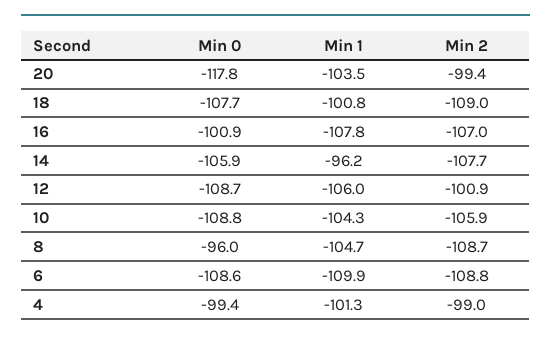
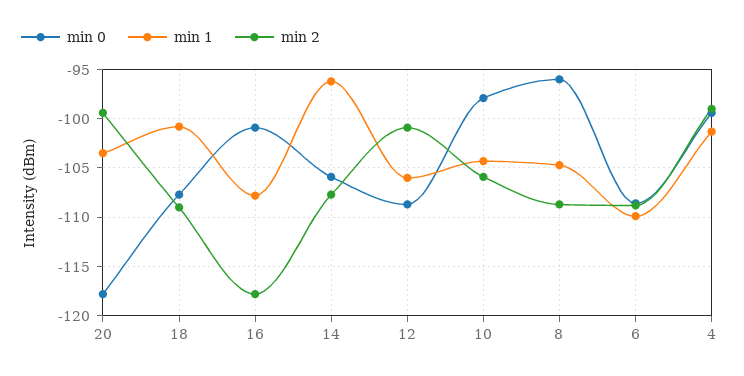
Min 2, 16: -107 -> -118
Min 0, 10: -108.8 -> -98

